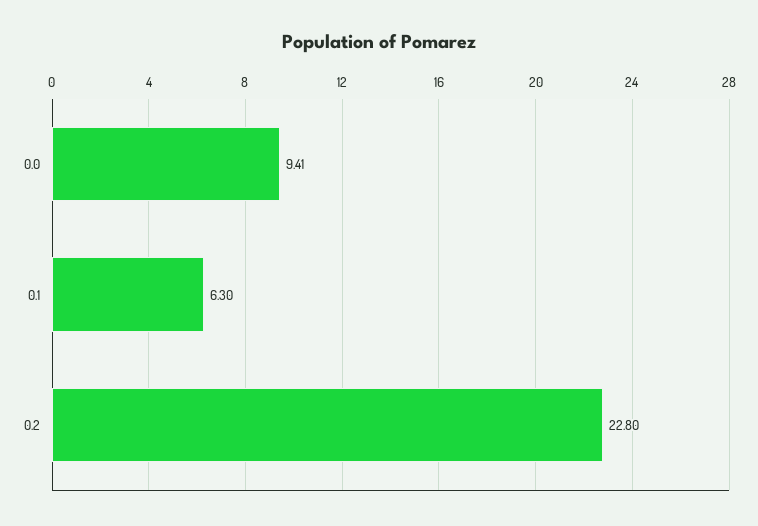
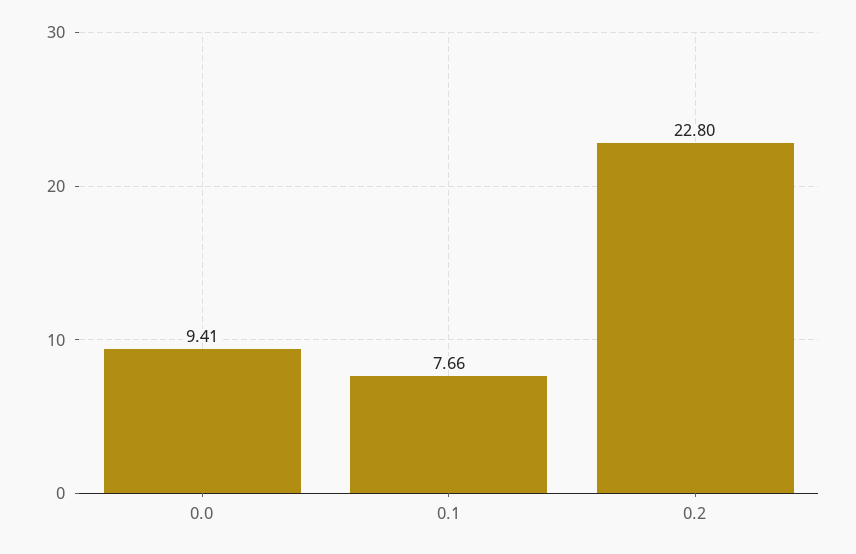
0.1: 6.3 -> 7.66

